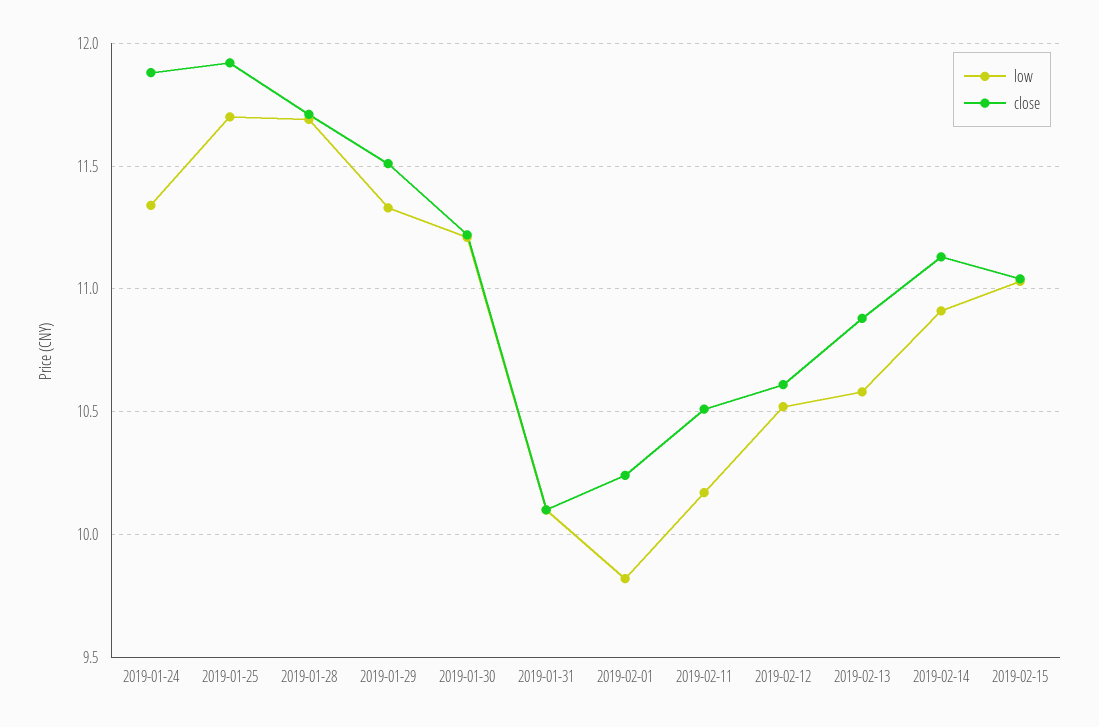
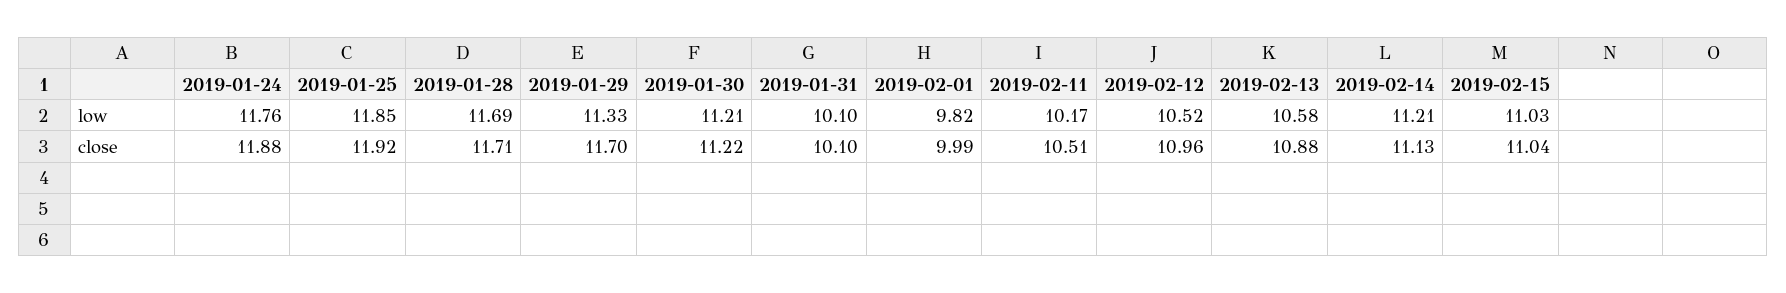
low, 2019-01-24: 11.35 -> 11.76
low, 2019-01-25: 11.7 -> 11.85
close, 2019-01-29: 11.5 -> 11.7
close, 2019-02-01: 10.25 -> 9.99
close, 2019-02-12: 10.6 -> 10.96
low, 2019-02-14: 10.9 -> 11.21

